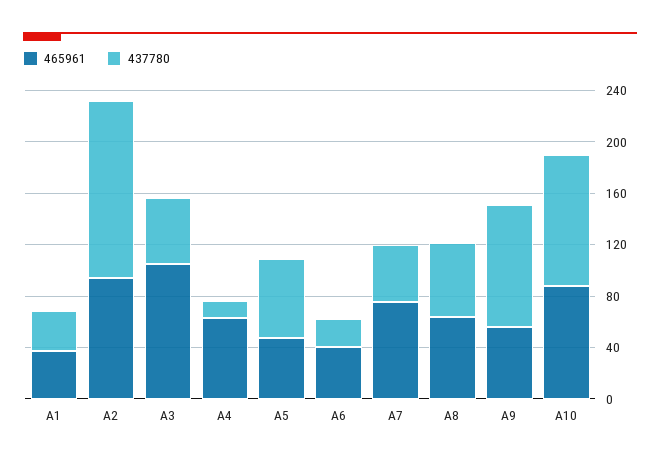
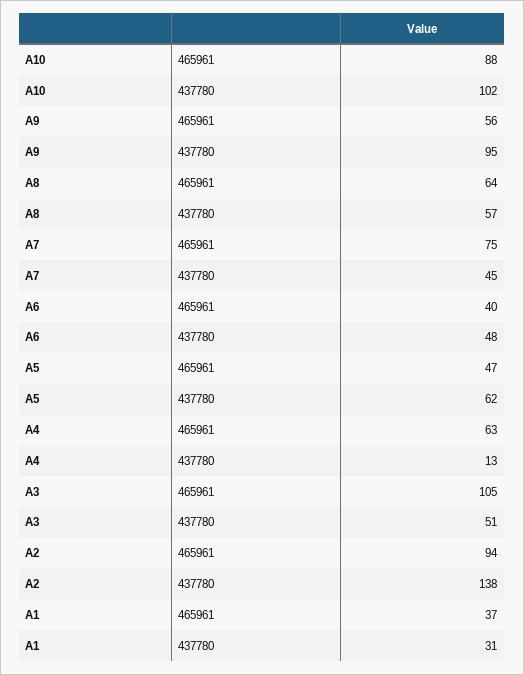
437780, A6: 20 -> 48

